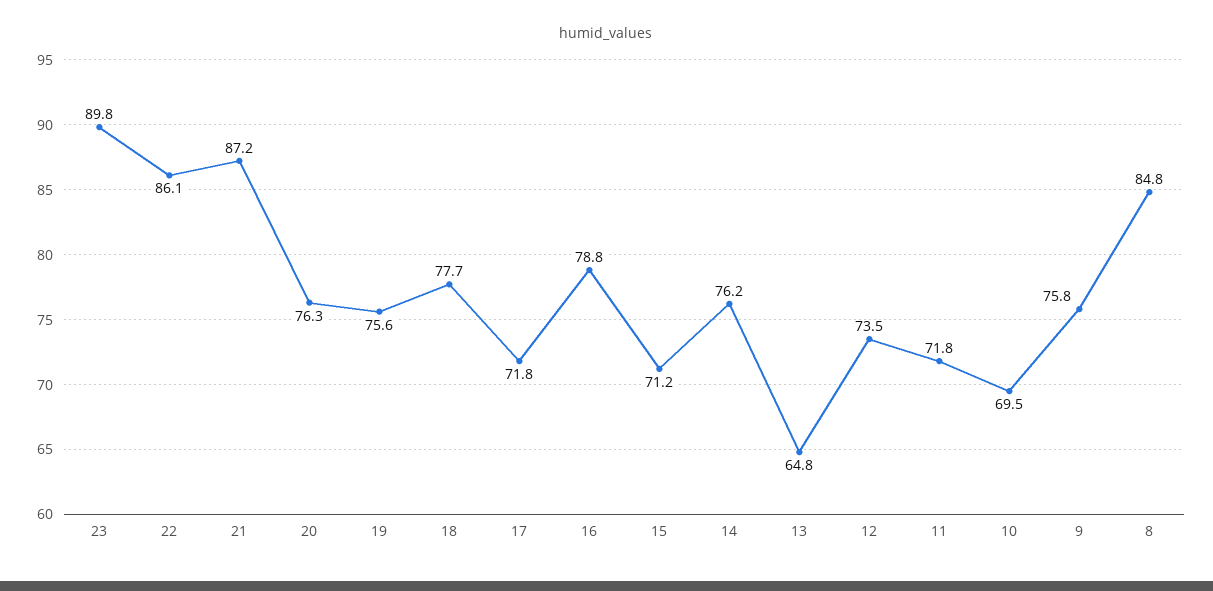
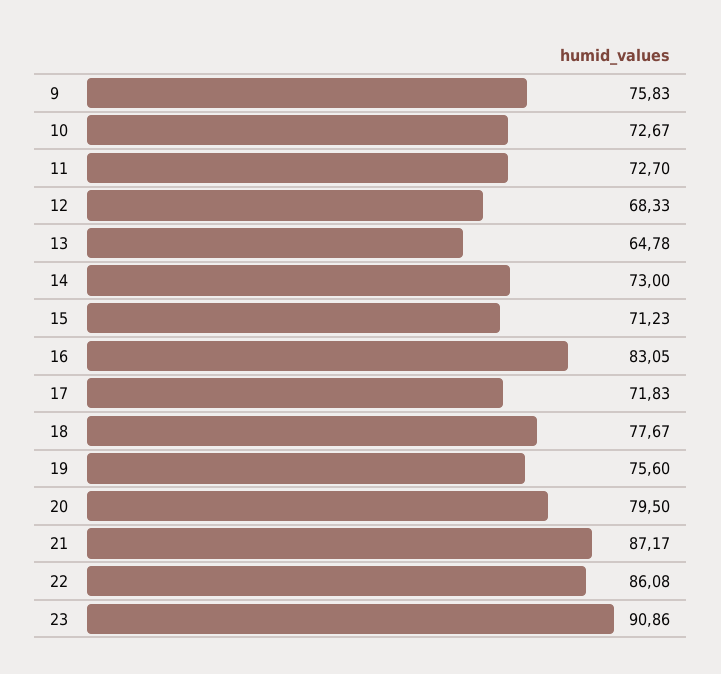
23: 89.8 -> 90.86
20: 76.3 -> 79.5
16: 78.8 -> 83.05
14: 76.2 -> 73
12: 73.5 -> 68.33
11: 71.8 -> 72.7
10: 69.5 -> 72.67
8: 84.8 -> none

